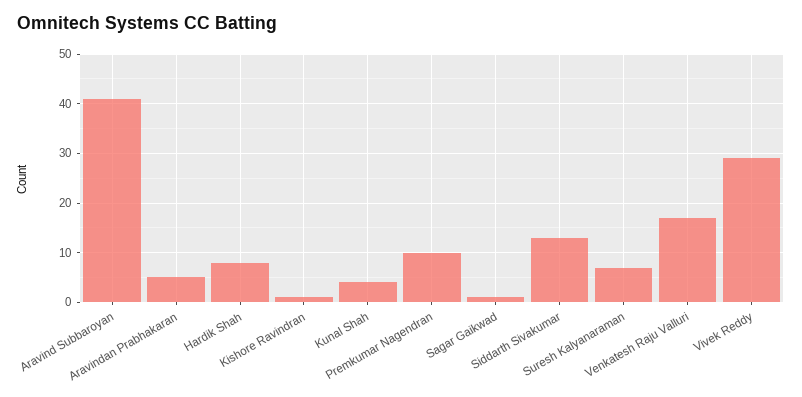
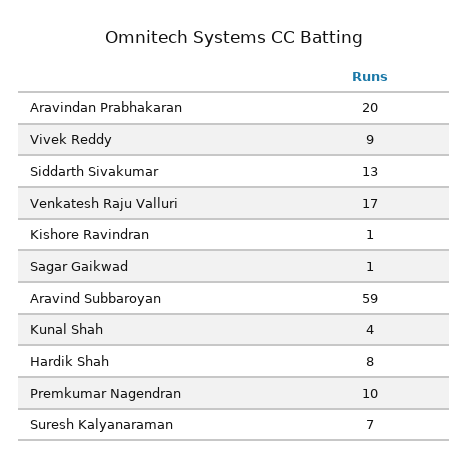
Aravind Subbaroyan: 40 -> 59
Aravindan Prabhakaran: 5 -> 20
Vivek Reddy: 30 -> 9

